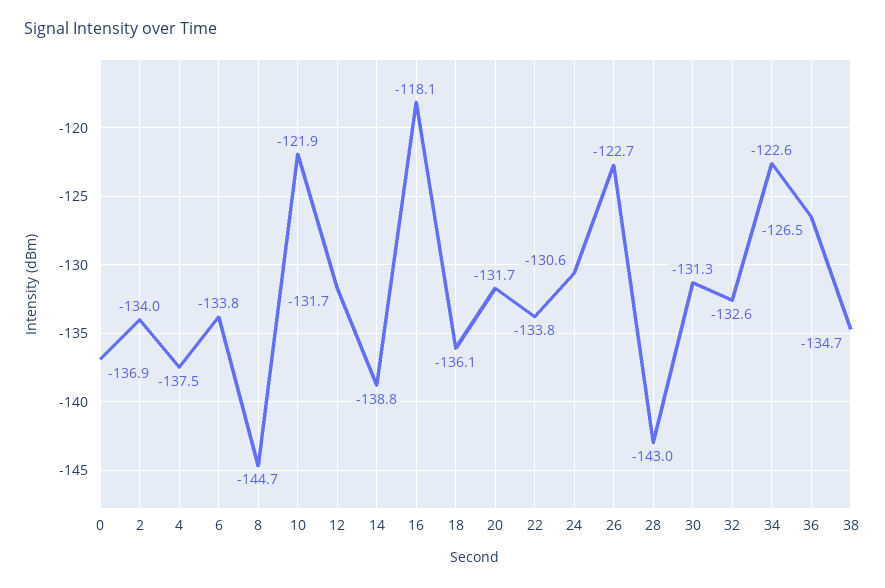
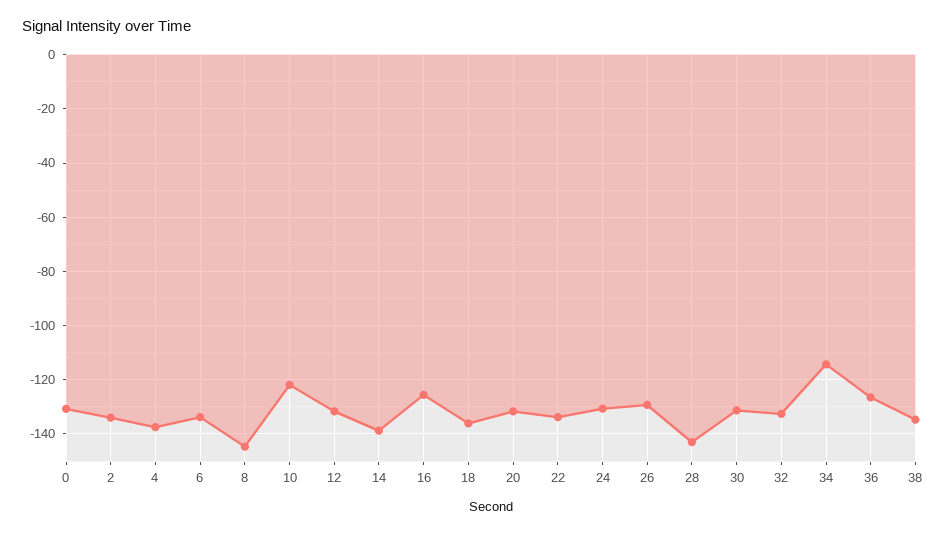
0: -136.9 -> -130
16: -118.1 -> -125
26: -122.7 -> -130
34: -122.6 -> -115

